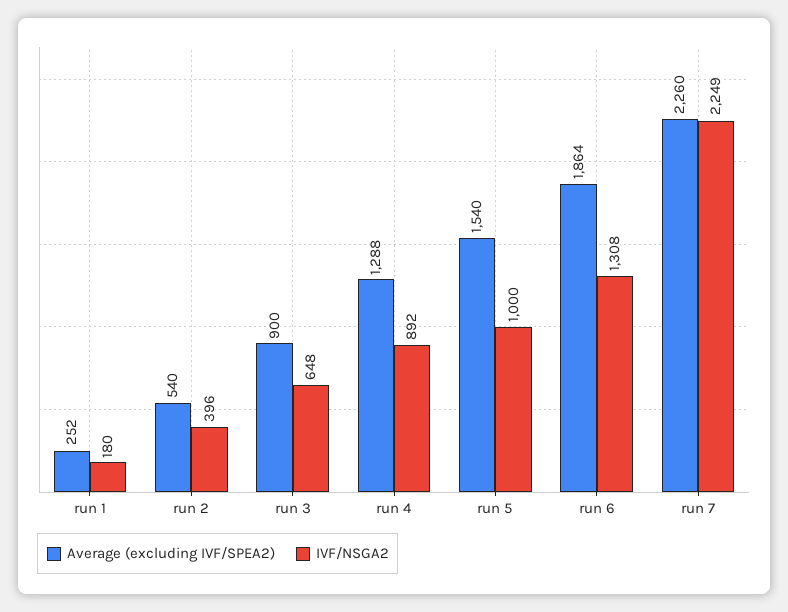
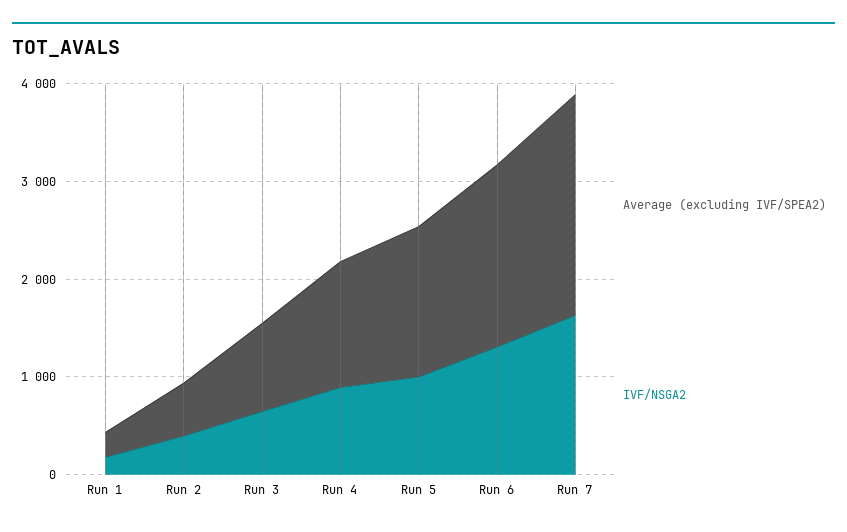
IVF/NSGA2, run 7: 2249 -> 1600

